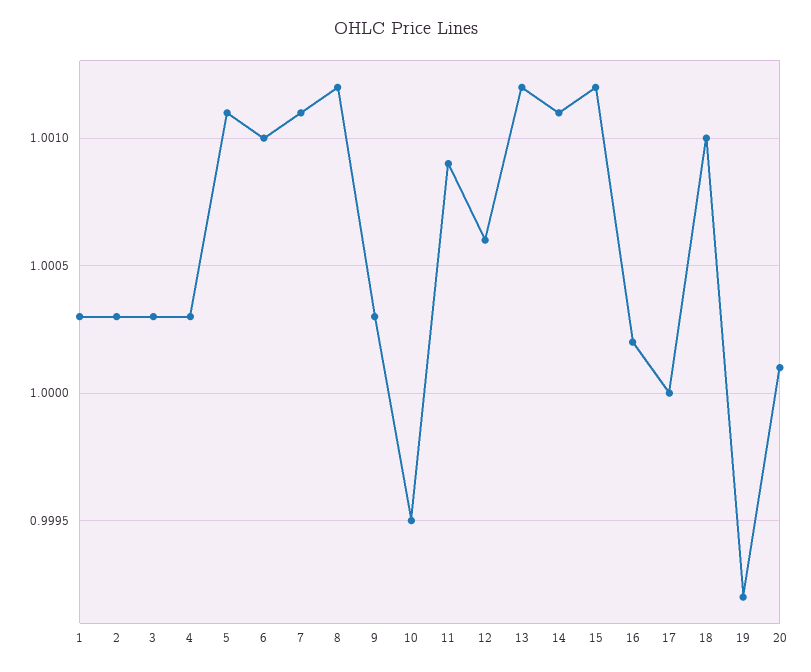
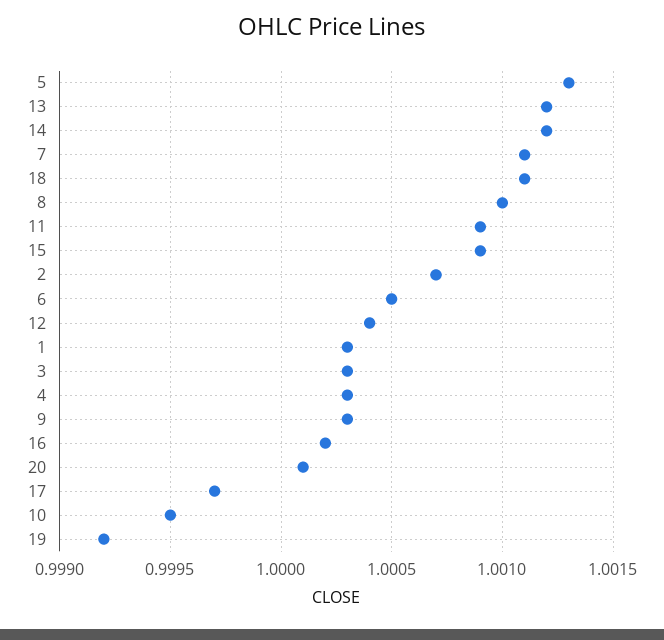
2: 1.0003 -> 1.0007
5: 1.0011 -> 1.0013
6: 1.001 -> 1.0005
8: 1.0012 -> 1.001
12: 1.0006 -> 1.0004
14: 1.0011 -> 1.0012
15: 1.0012 -> 1.0009
17: 1 -> 0.9997
18: 1.001 -> 1.0011

